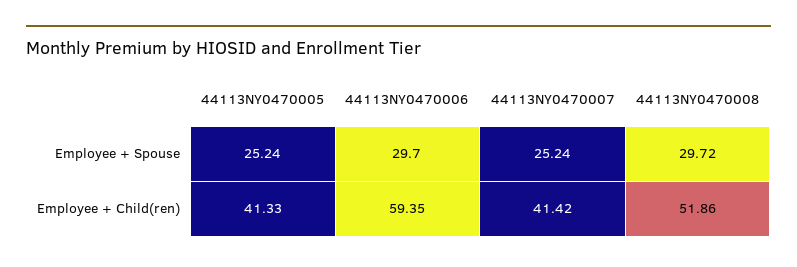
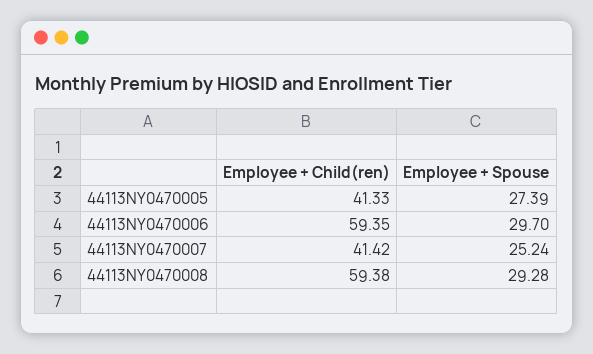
44113NY0470005, Employee + Spouse: 25.24 -> 27.39
44113NY0470008, Employee + Spouse: 29.72 -> 29.28
44113NY0470008, Employee + Child(ren): 51.86 -> 59.38

